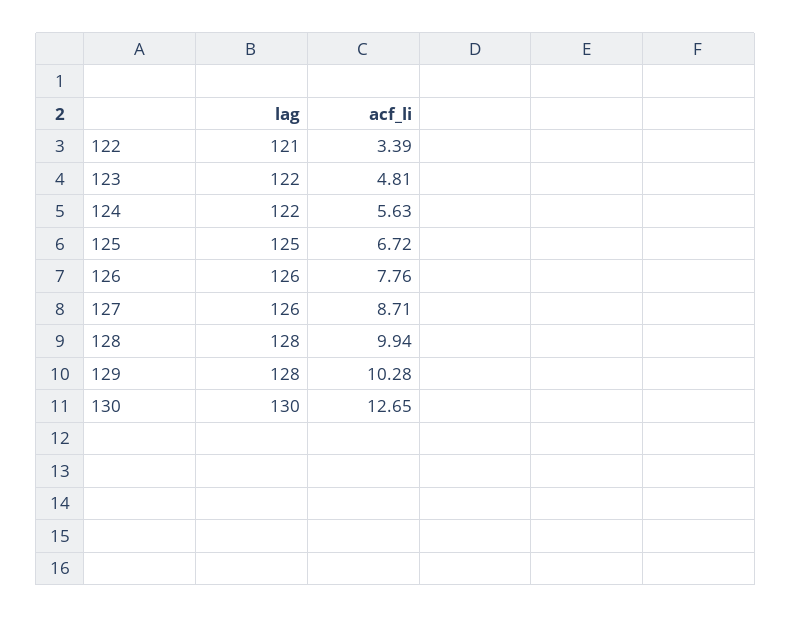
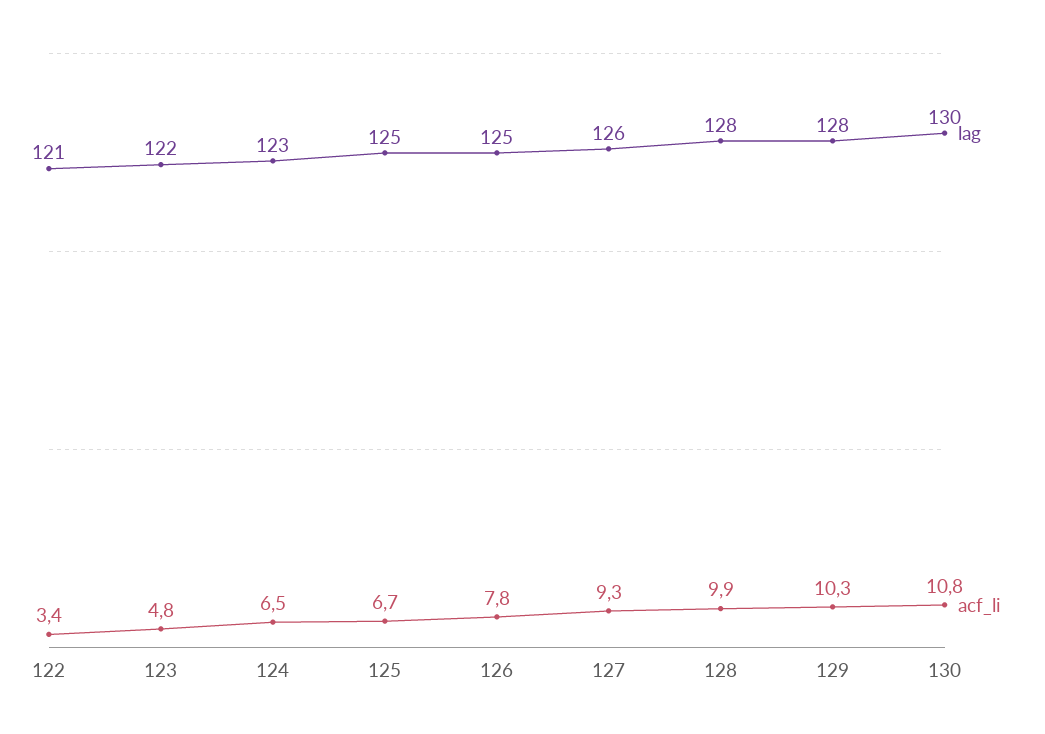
lag, 124: 122 -> 123
acf_li, 124: 5.63 -> 6.5
lag, 126: 126 -> 125
acf_li, 127: 8.71 -> 9.3
acf_li, 130: 12.65 -> 10.8

